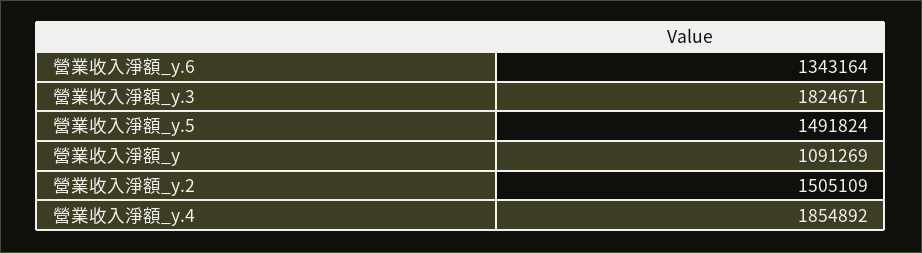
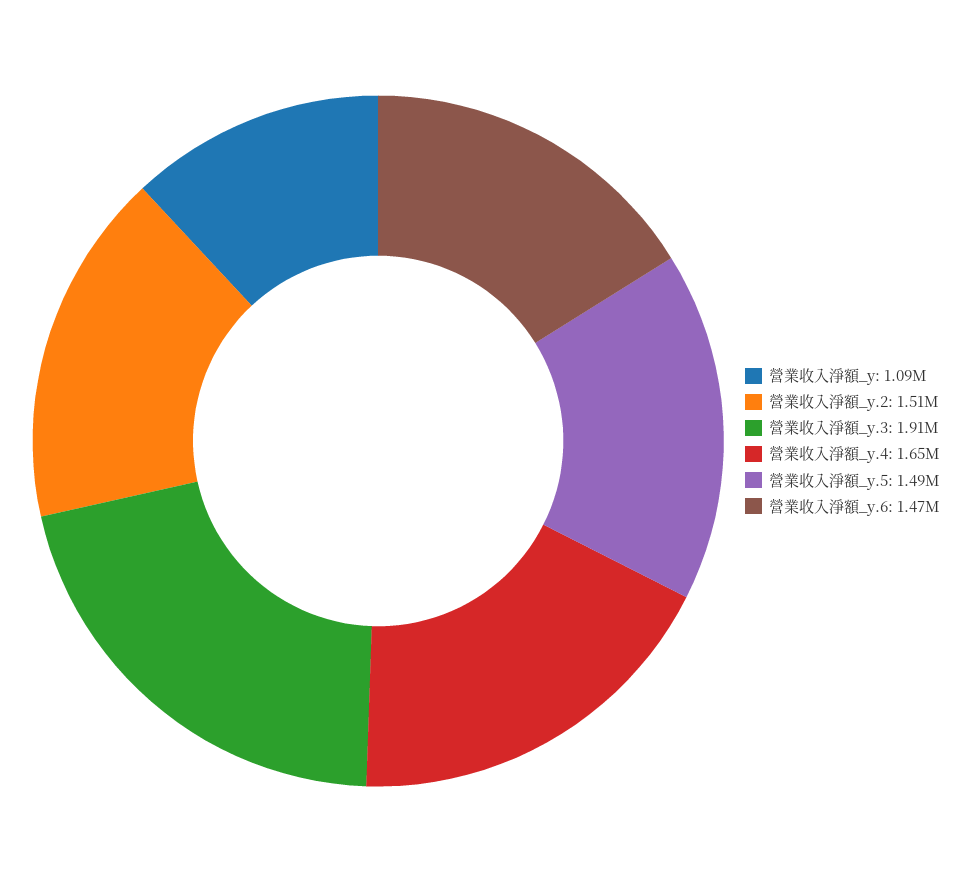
營業收入淨額_y.6: 1343164 -> 1470000
營業收入淨額_y.3: 1824671 -> 1910000
營業收入淨額_y.4: 1854892 -> 1650000

